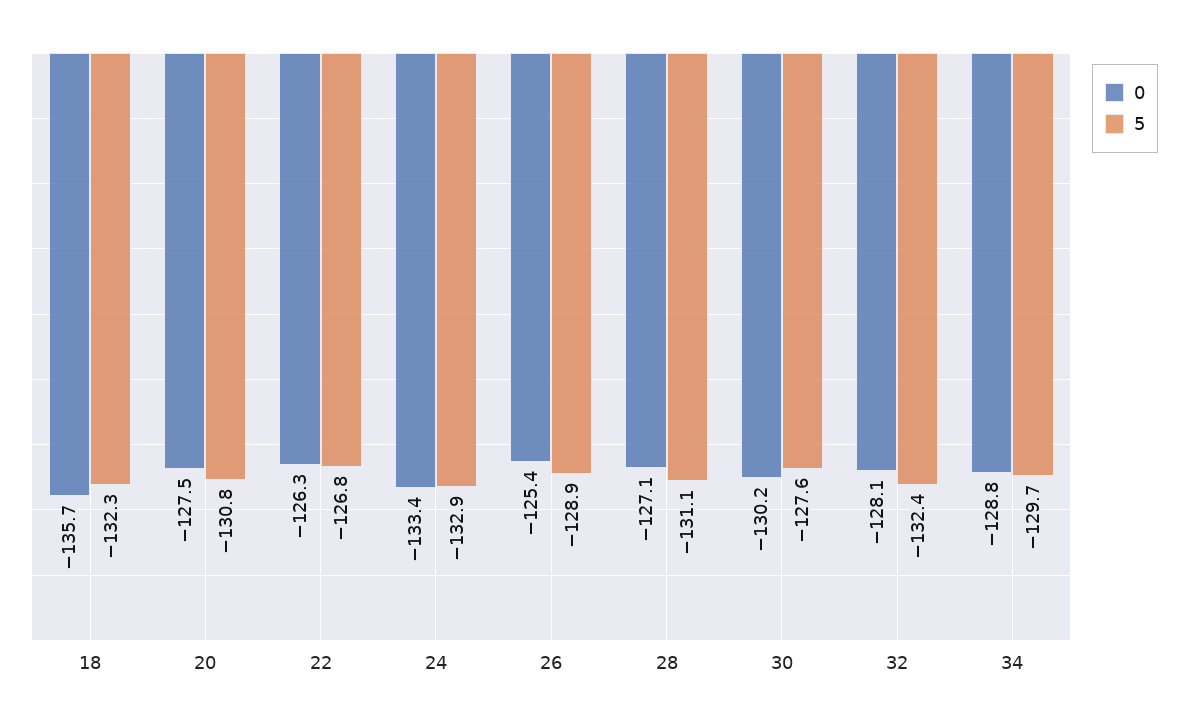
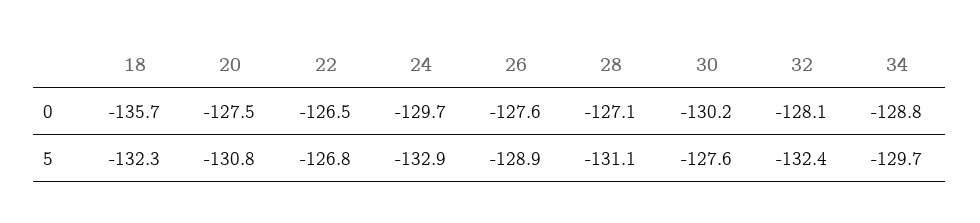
0, 22: -126.3 -> -126.5
0, 24: -133.4 -> -129.7
0, 26: -125.4 -> -127.6

